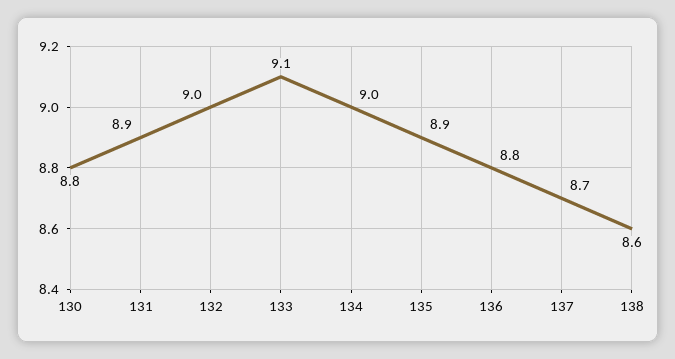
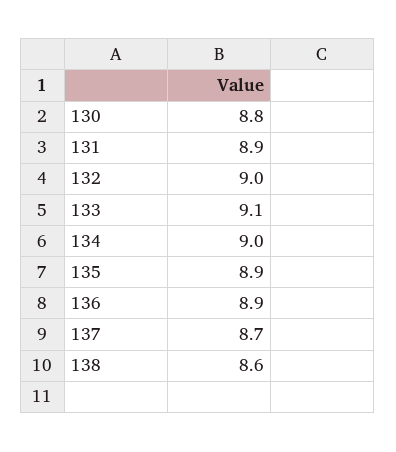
136: 8.8 -> 8.9

